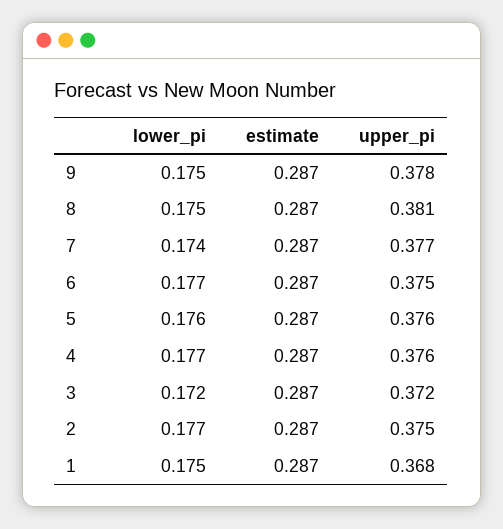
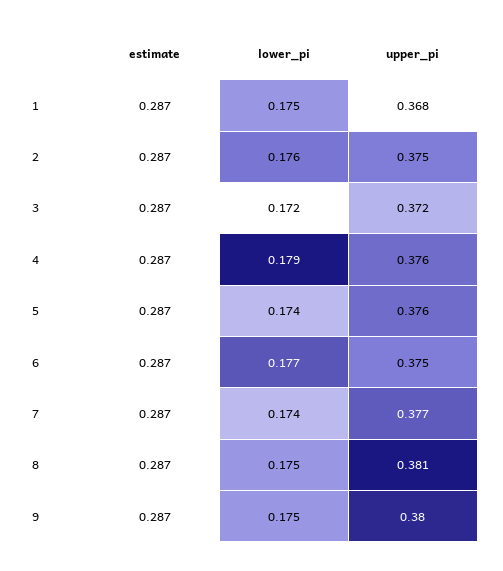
upper_pi, 9: 0.378 -> 0.38
lower_pi, 5: 0.176 -> 0.174
lower_pi, 4: 0.177 -> 0.179
lower_pi, 2: 0.177 -> 0.176

